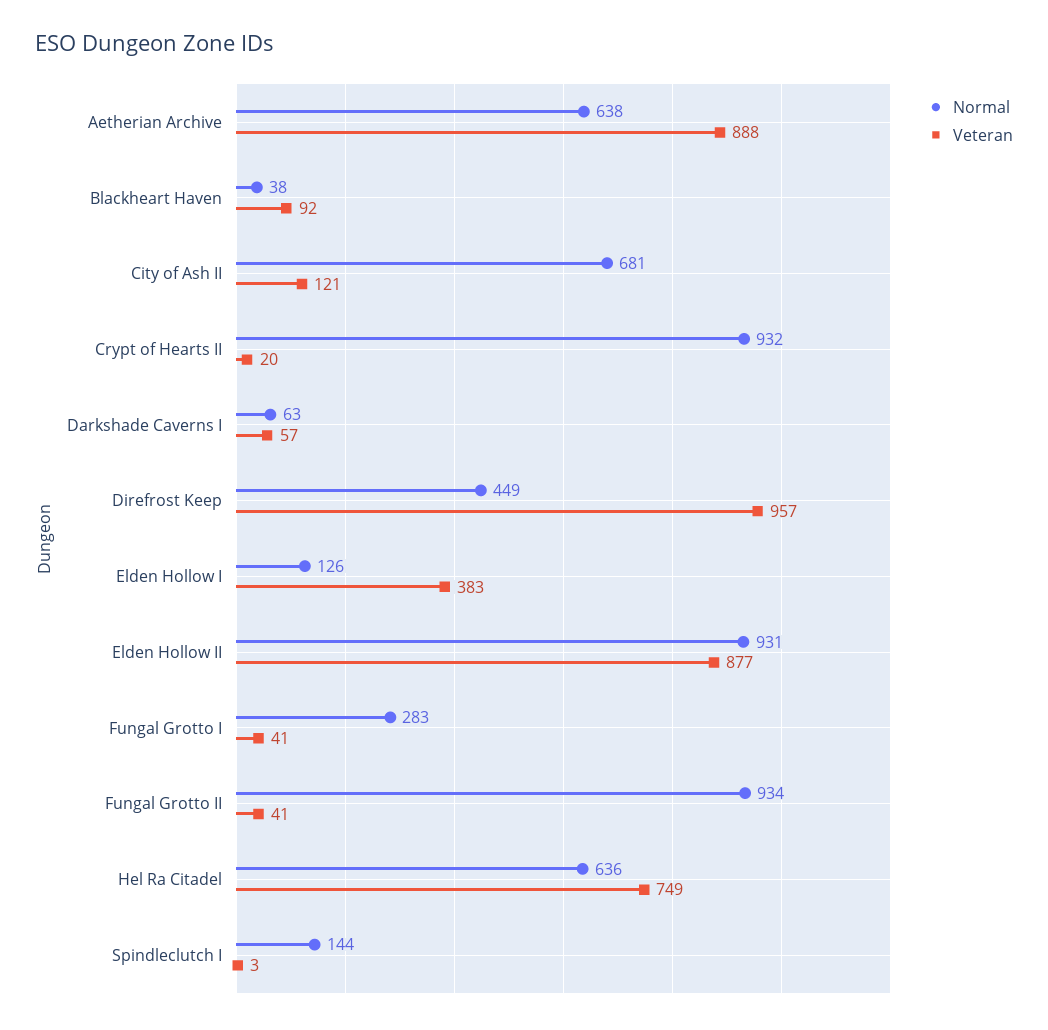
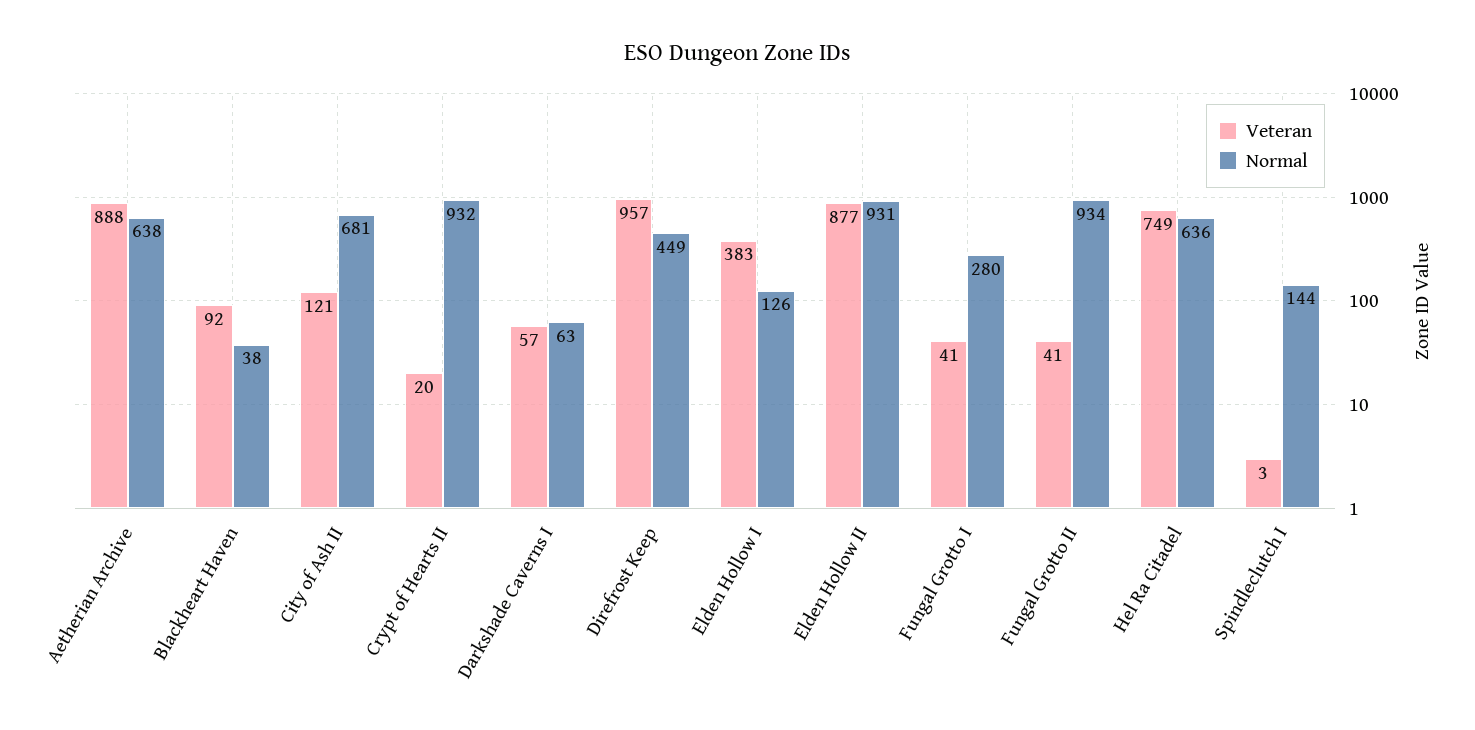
Normal, Fungal Grotto I: 283 -> 280

